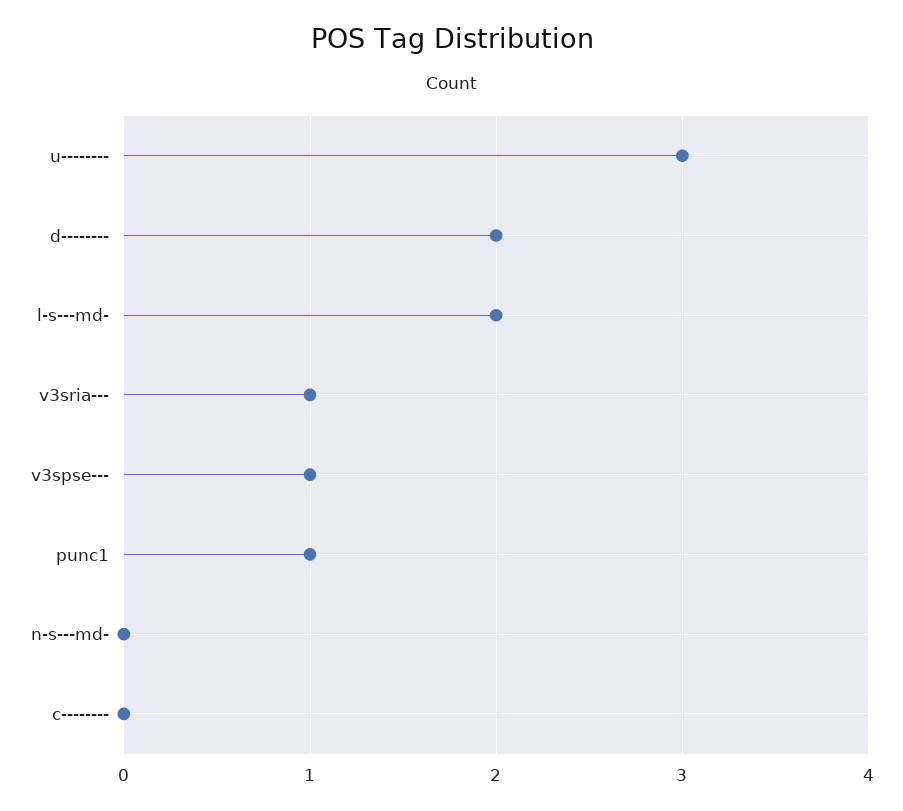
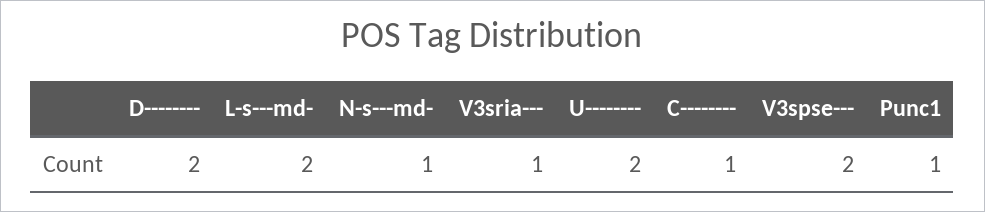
u--------: 3 -> 2
v3spse---: 1 -> 2
n-s---md-: 0 -> 1
c--------: 0 -> 1

